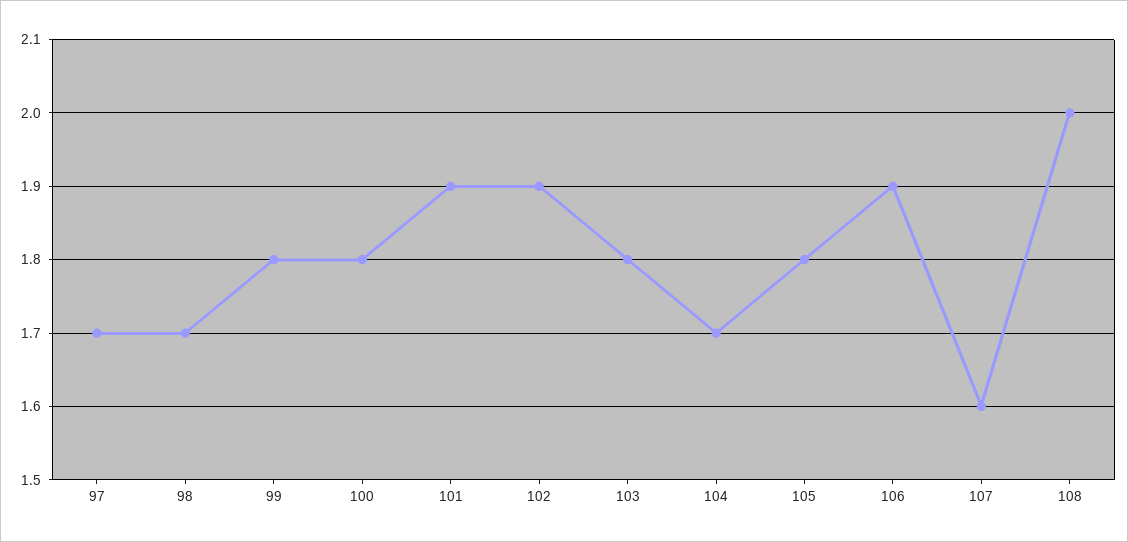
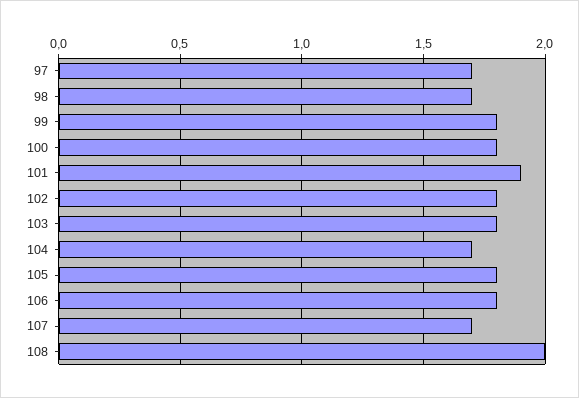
102: 1.9 -> 1.8
106: 1.9 -> 1.8
107: 1.6 -> 1.7

